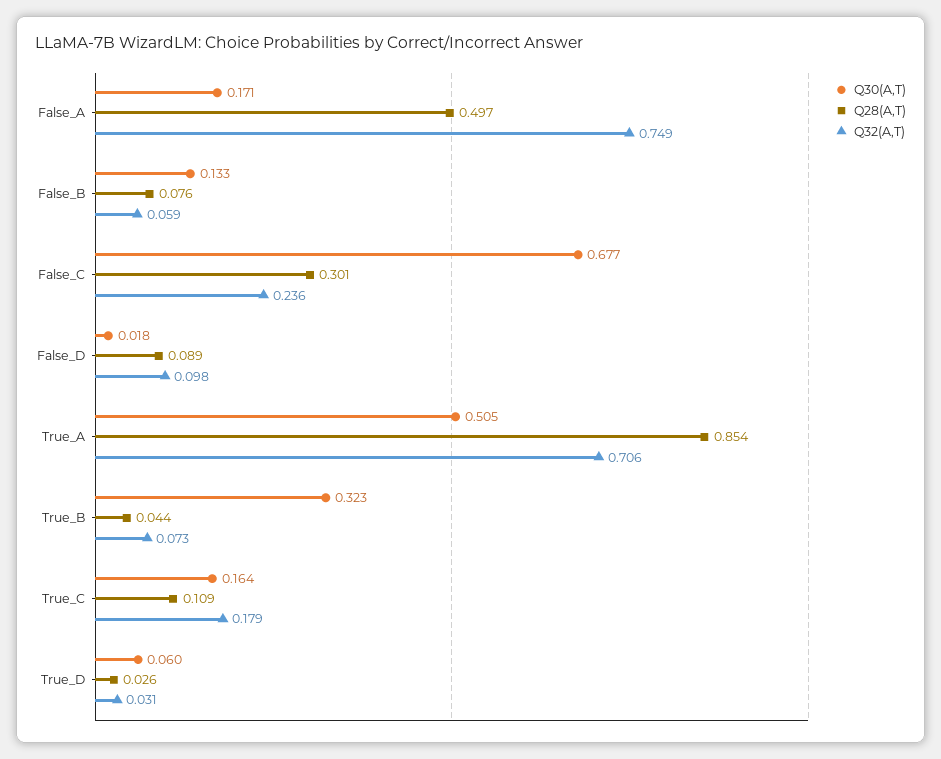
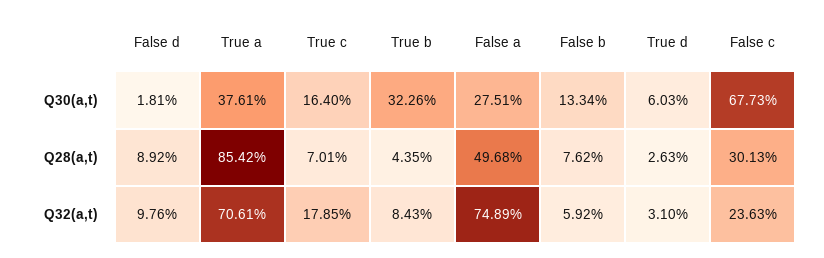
Q30(A,T), False_A: 0.171 -> 0.2751
Q30(A,T), True_A: 0.505 -> 0.3761
Q32(A,T), True_B: 0.073 -> 0.0843
Q28(A,T), True_C: 0.109 -> 0.0701

